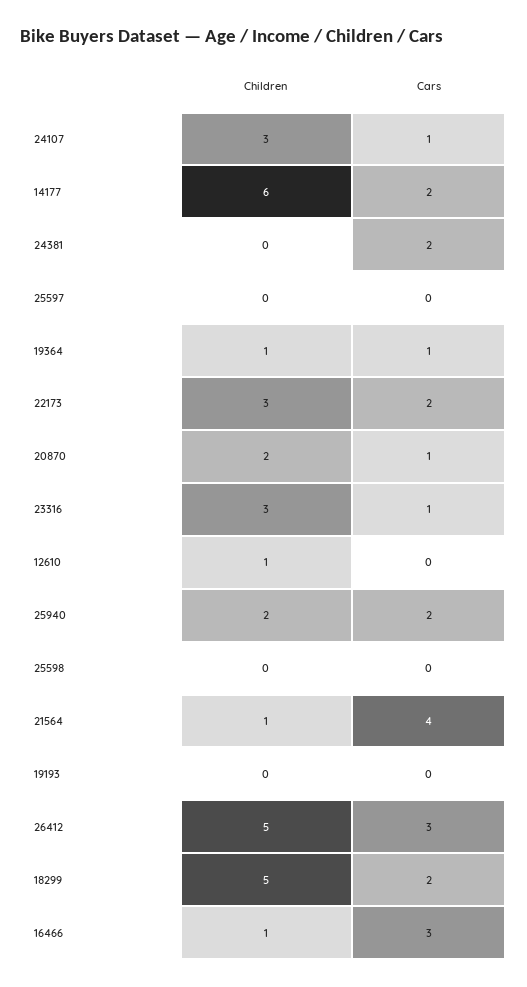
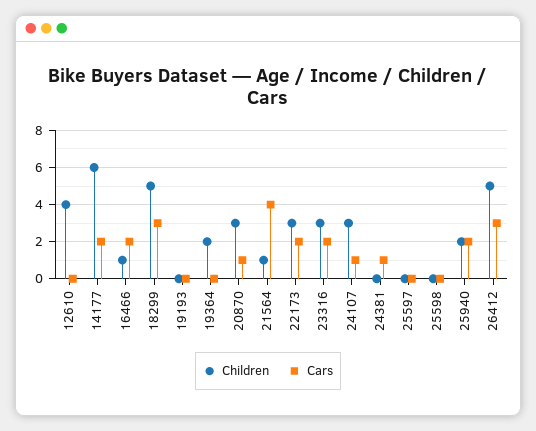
Cars, 24381: 2 -> 1
Children, 19364: 1 -> 2
Cars, 19364: 1 -> 0
Children, 20870: 2 -> 3
Cars, 23316: 1 -> 2
Children, 12610: 1 -> 4
Cars, 18299: 2 -> 3
Cars, 16466: 3 -> 2

